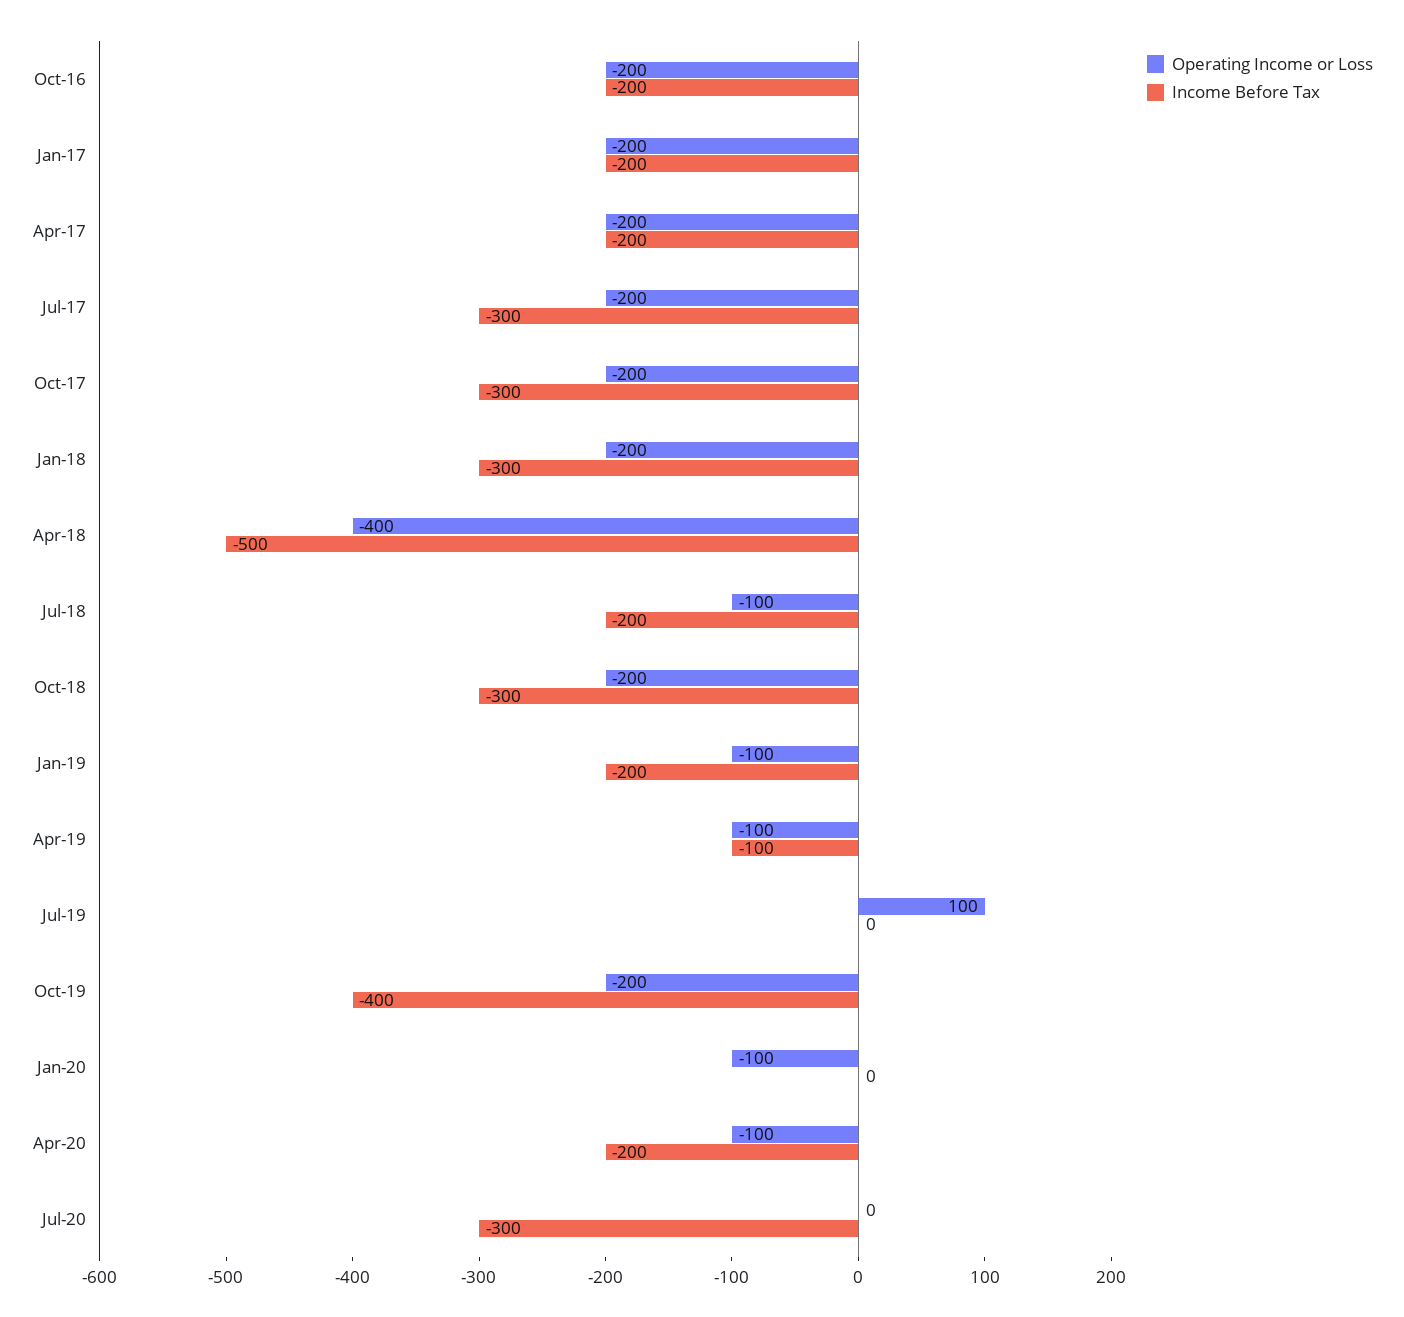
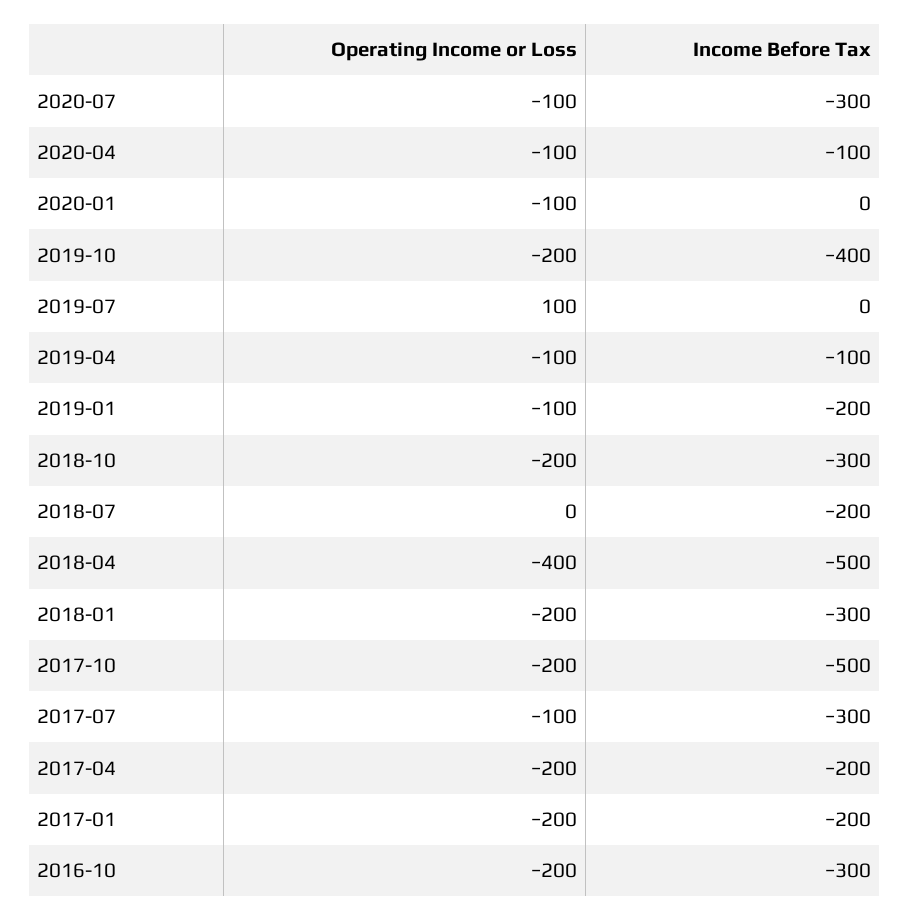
Income Before Tax, Oct-16: -200 -> -300
Operating Income or Loss, Jul-17: -200 -> -100
Income Before Tax, Oct-17: -300 -> -500
Operating Income or Loss, Jul-18: -100 -> 0
Income Before Tax, Apr-20: -200 -> -100
Operating Income or Loss, Jul-20: 0 -> -100

